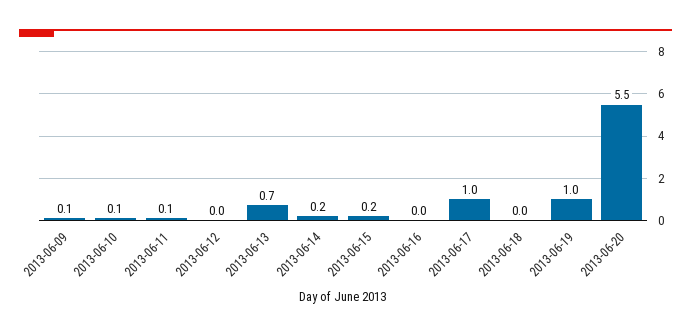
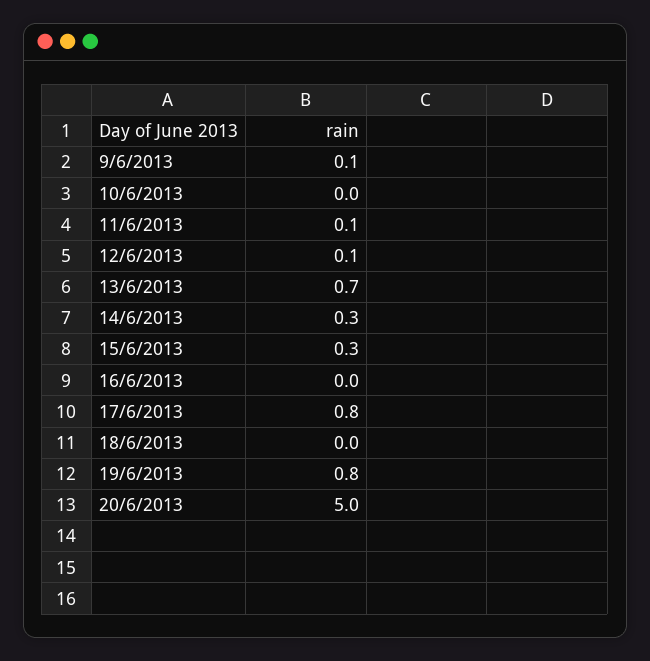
2013-06-10: 0.1 -> 0
2013-06-12: 0 -> 0.1
2013-06-14: 0.2 -> 0.3
2013-06-15: 0.2 -> 0.3
2013-06-17: 1 -> 0.8
2013-06-19: 1 -> 0.8
2013-06-20: 5.5 -> 5

